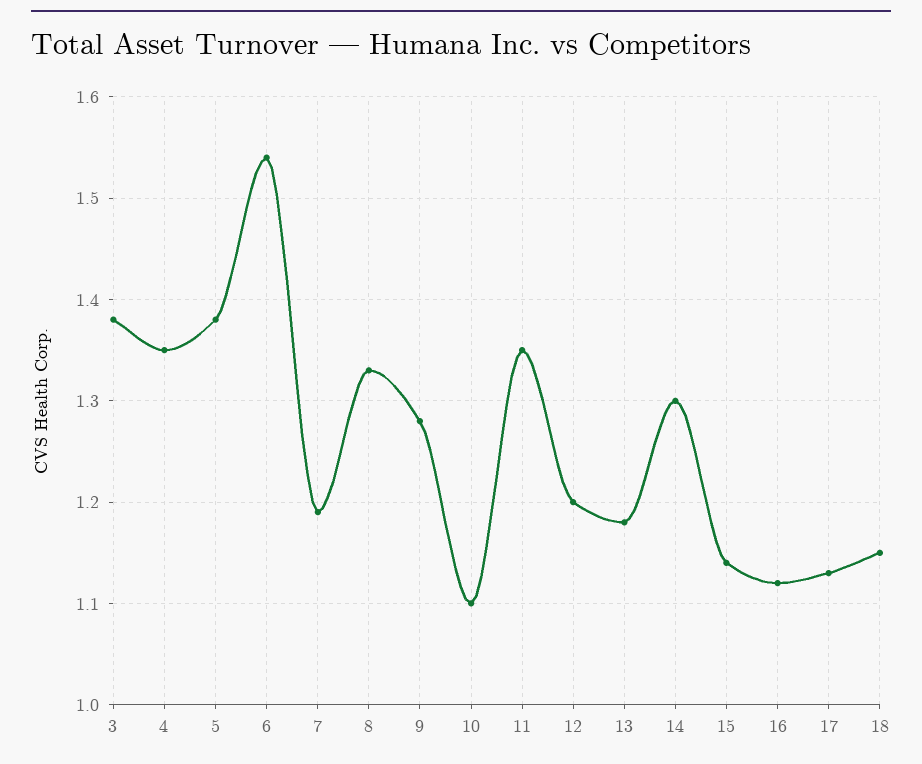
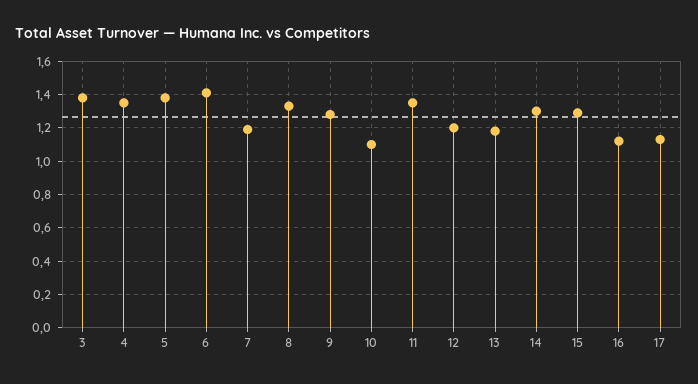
6: 1.54 -> 1.4
15: 1.14 -> 1.3
18: 1.15 -> none

